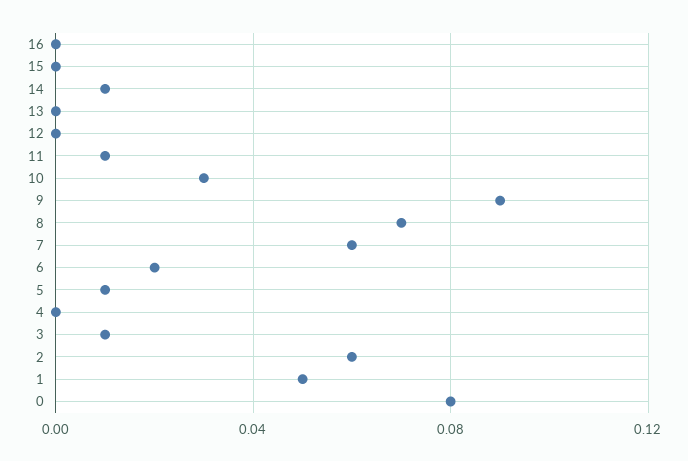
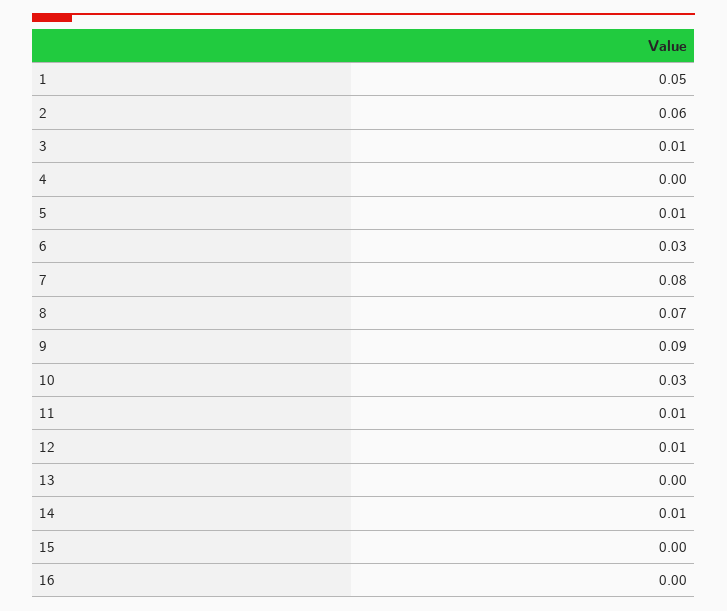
12: 0 -> 0.01
7: 0.06 -> 0.08
6: 0.02 -> 0.03
0: 0.08 -> none

